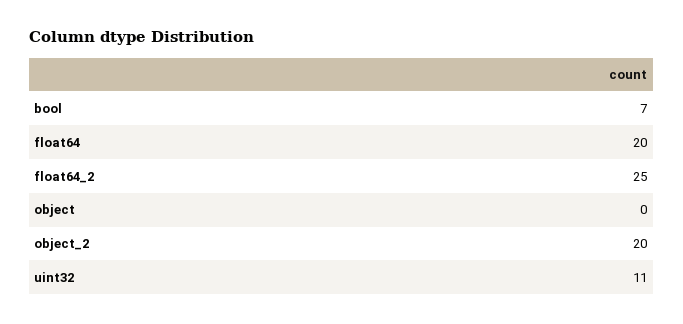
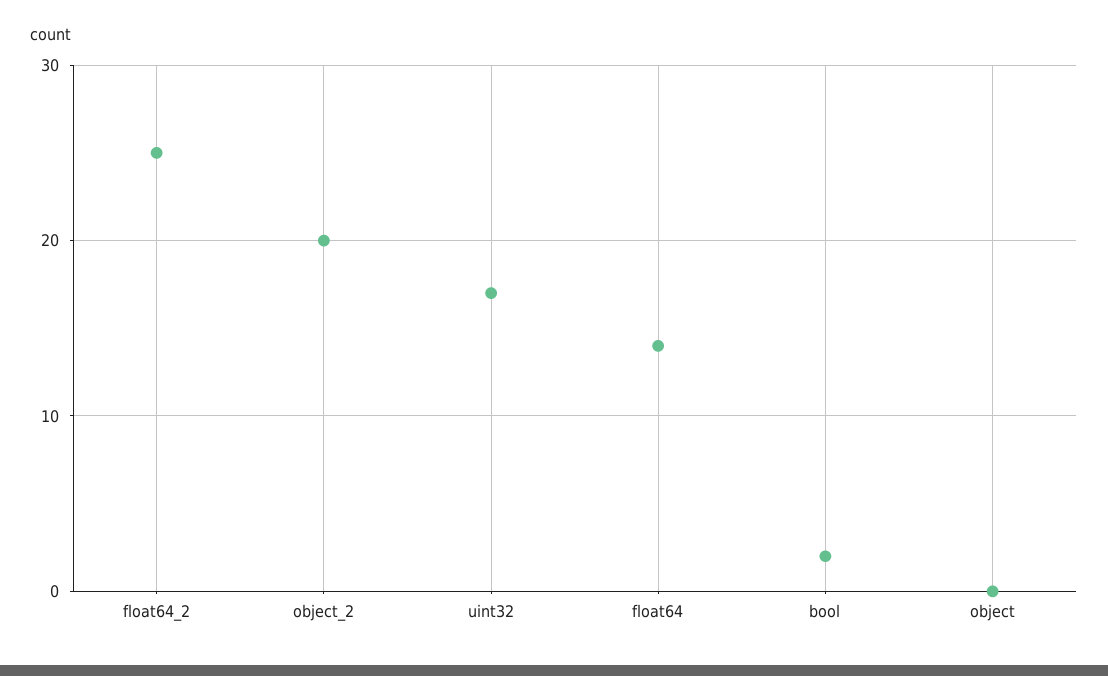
bool: 7 -> 2
float64: 20 -> 14
uint32: 11 -> 17

